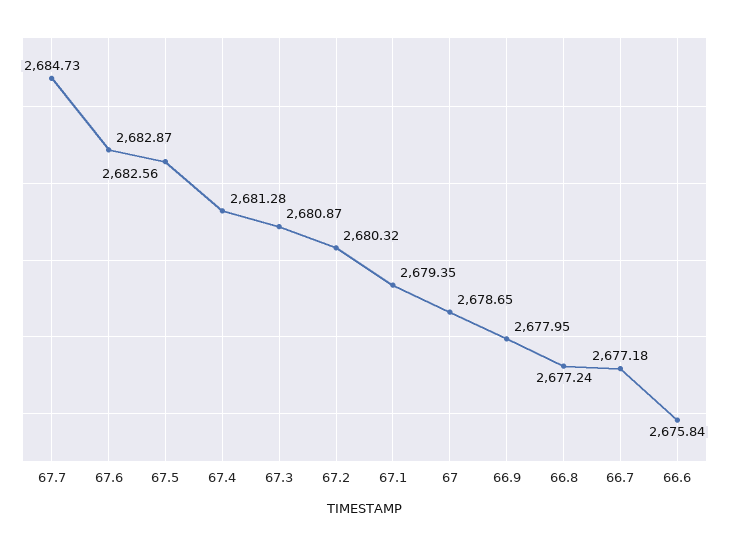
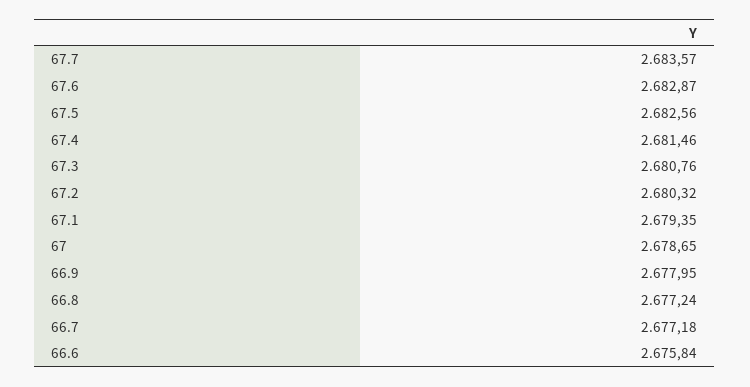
67.7: 2684.73 -> 2683.57
67.4: 2681.28 -> 2681.46
67.3: 2680.87 -> 2680.76

